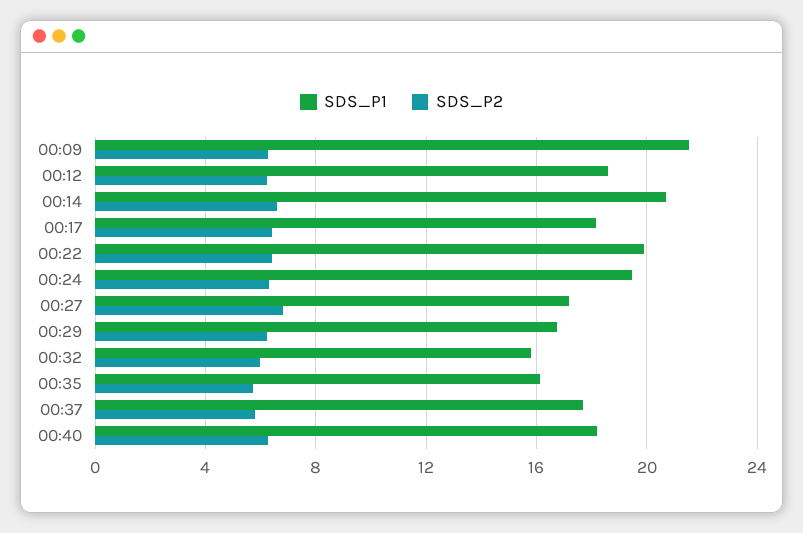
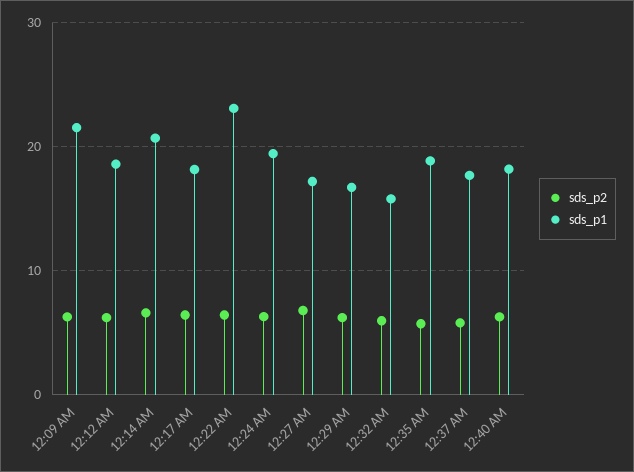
SDS_P1, 00:22: 20 -> 23
SDS_P1, 00:35: 16 -> 19

